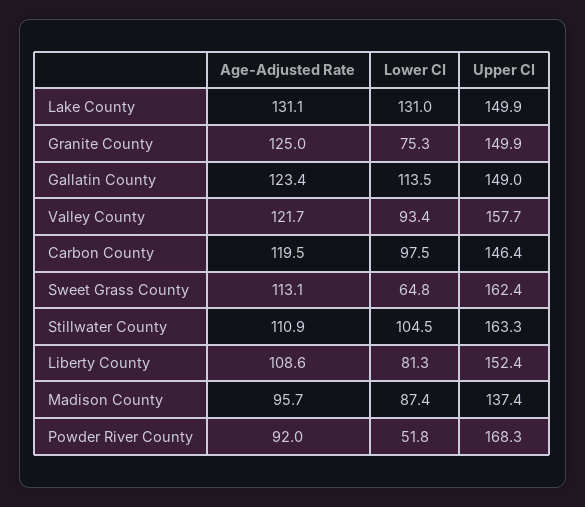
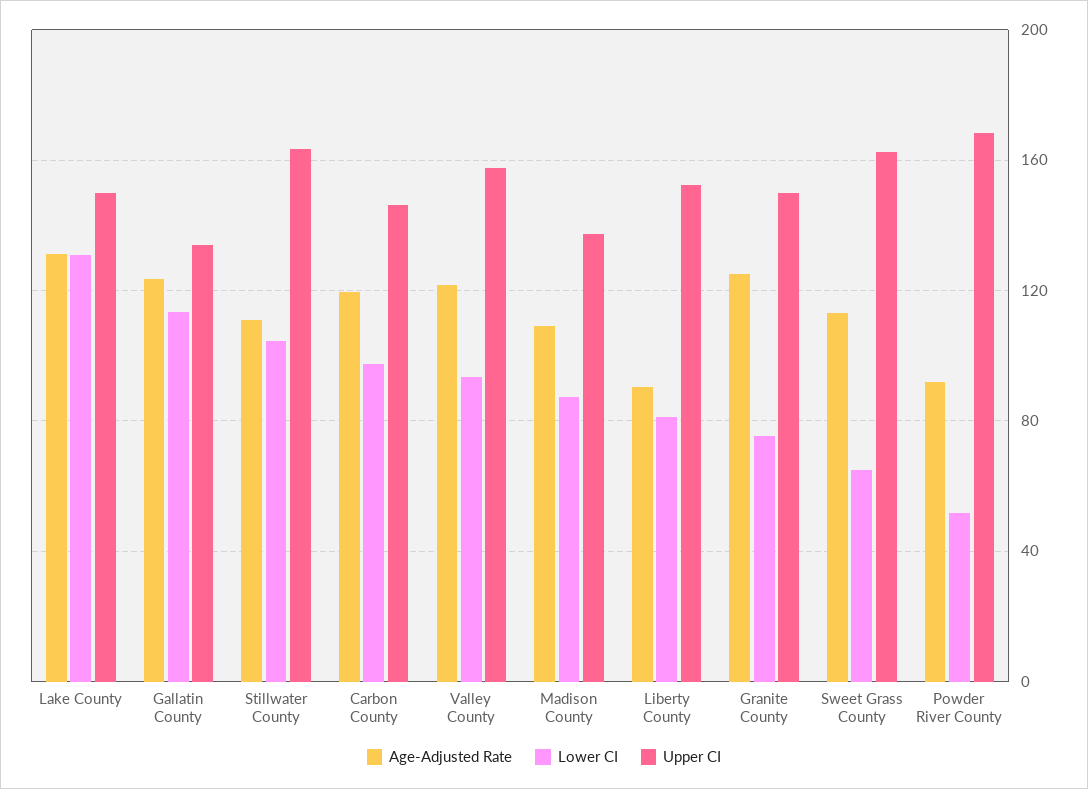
Upper CI, Gallatin County: 149 -> 135
Age-Adjusted Rate, Liberty County: 108.6 -> 90
Age-Adjusted Rate, Madison County: 95.7 -> 110

